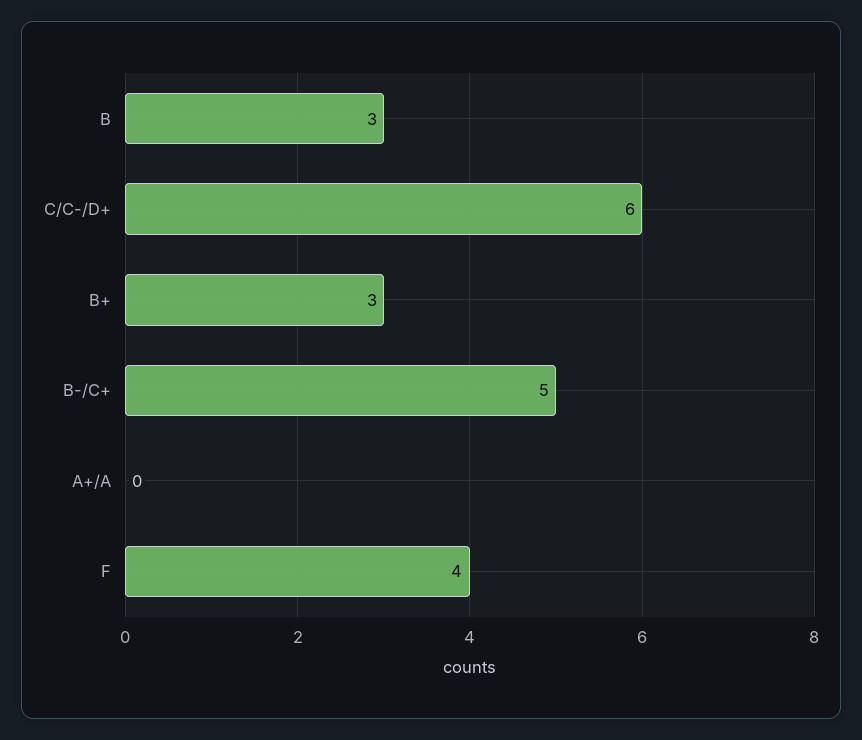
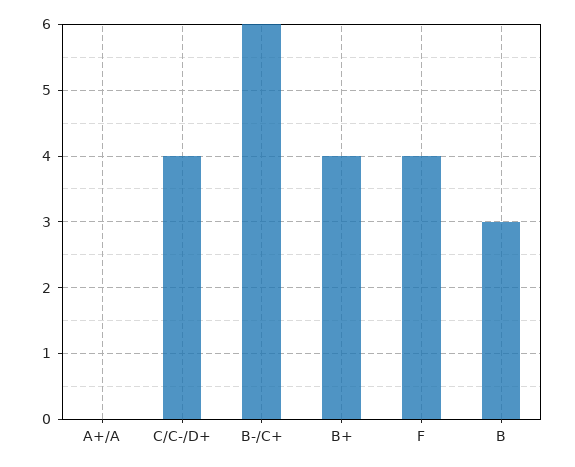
C/C-/D+: 6 -> 4
B+: 3 -> 4
B-/C+: 5 -> 6

